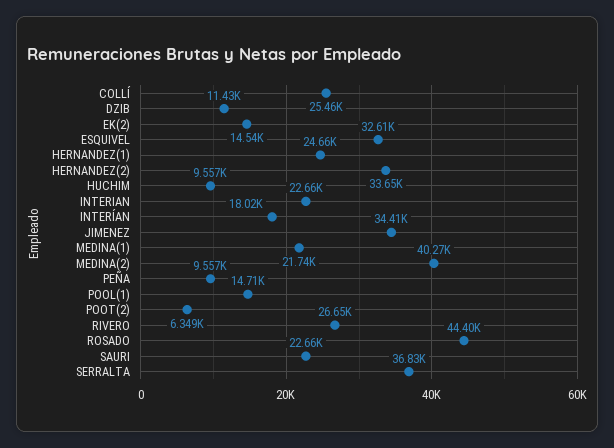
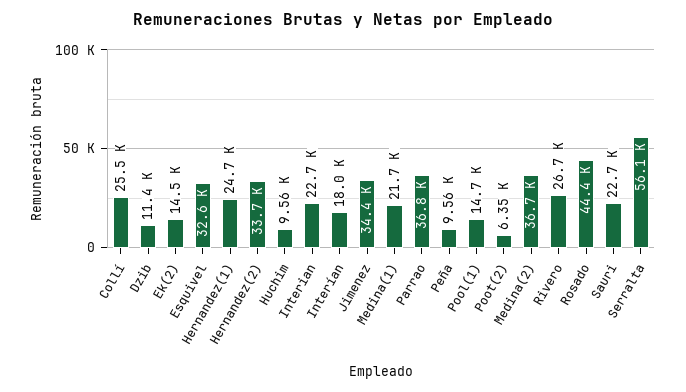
MEDINA(2): 40270 -> 36700
SERRALTA: 36830 -> 56100
Parrao: none -> 36800

